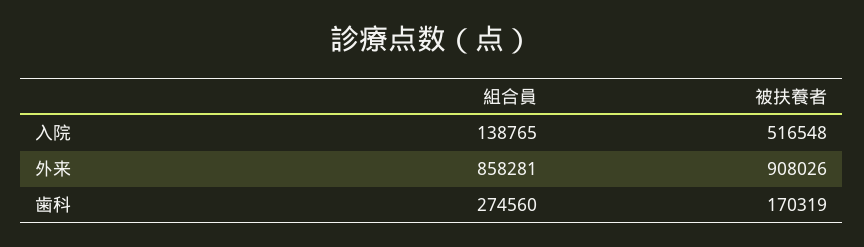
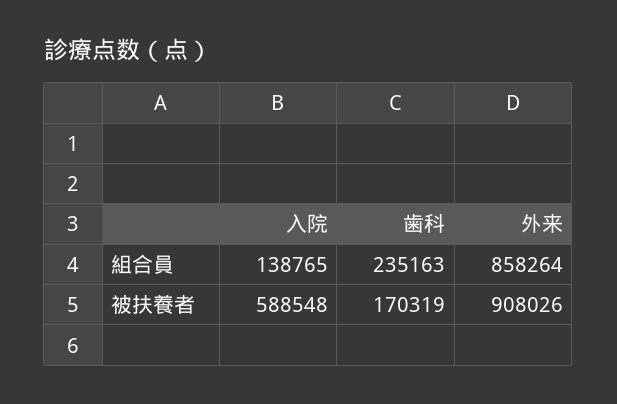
被扶養者, 入院: 516548 -> 588548
組合員, 外来: 858281 -> 858264
組合員, 歯科: 274560 -> 235163

